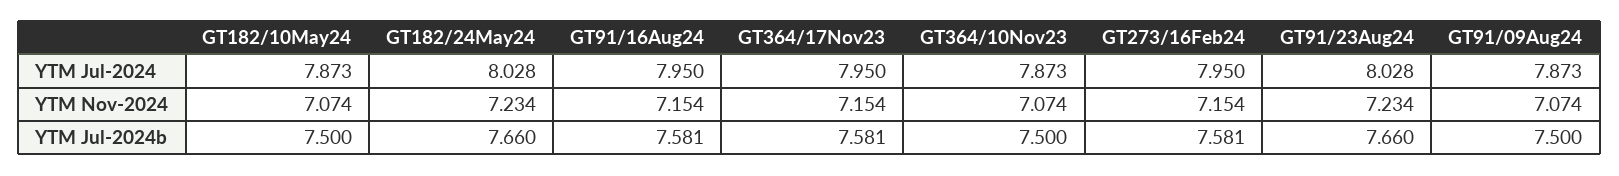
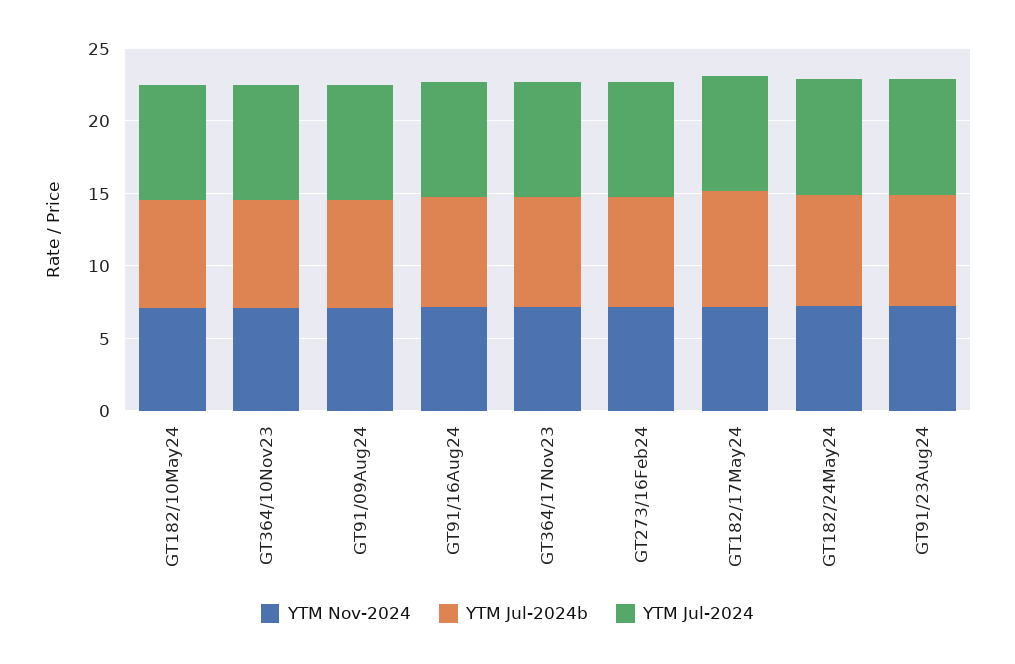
YTM Nov-2024, GT182/17May24: none -> 7
YTM Jul-2024b, GT182/17May24: none -> 8
YTM Jul-2024, GT182/17May24: none -> 8

